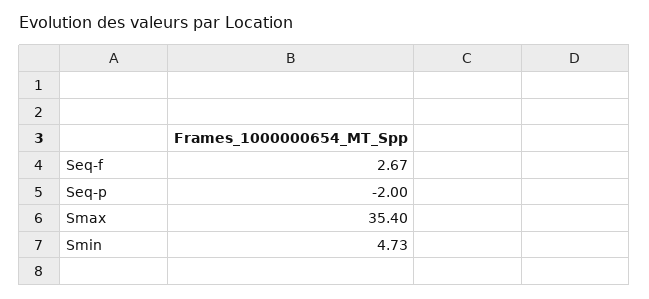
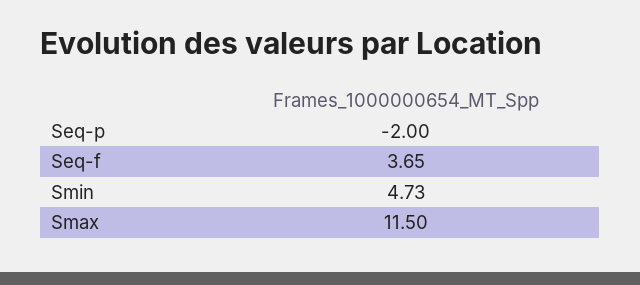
Seq-f: 2.67 -> 3.65
Smax: 35.4 -> 11.5

